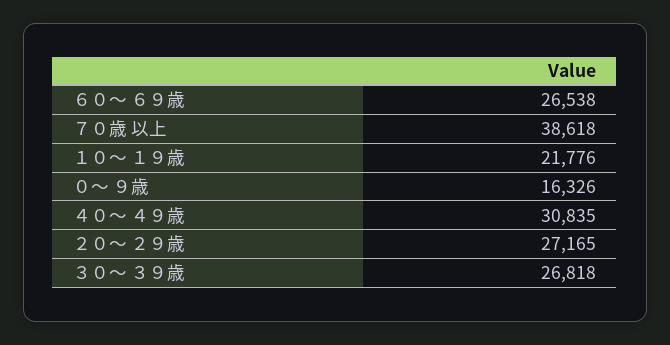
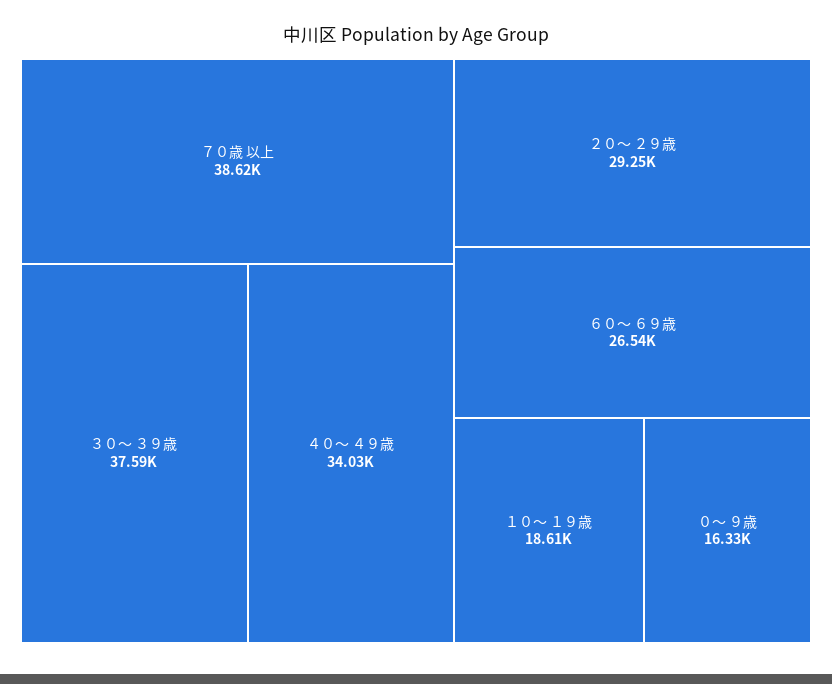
１０～ １９歳: 21776 -> 18610
４０～ ４９歳: 30835 -> 34030
２０～ ２９歳: 27165 -> 29250
３０～ ３９歳: 26818 -> 37590

